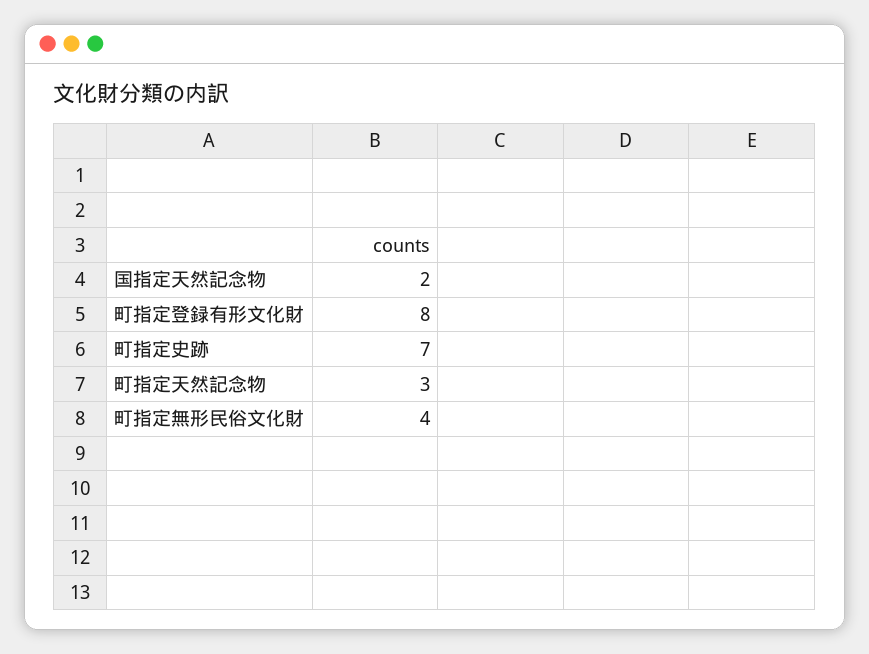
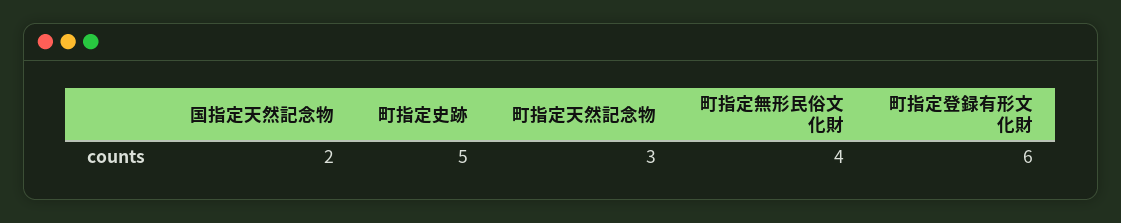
町指定登録有形文化財: 8 -> 6
町指定史跡: 7 -> 5

